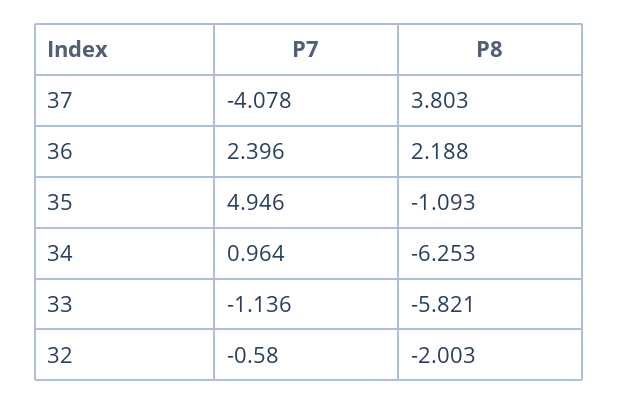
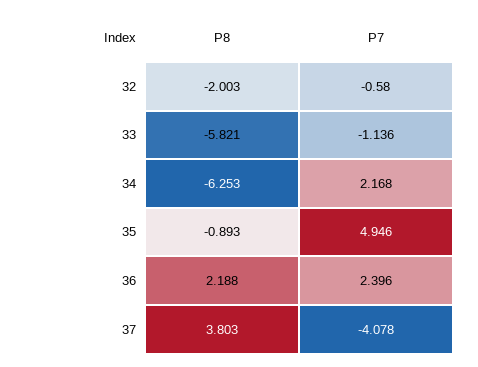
P8, 35: -1.093 -> -0.893
P7, 34: 0.964 -> 2.168

